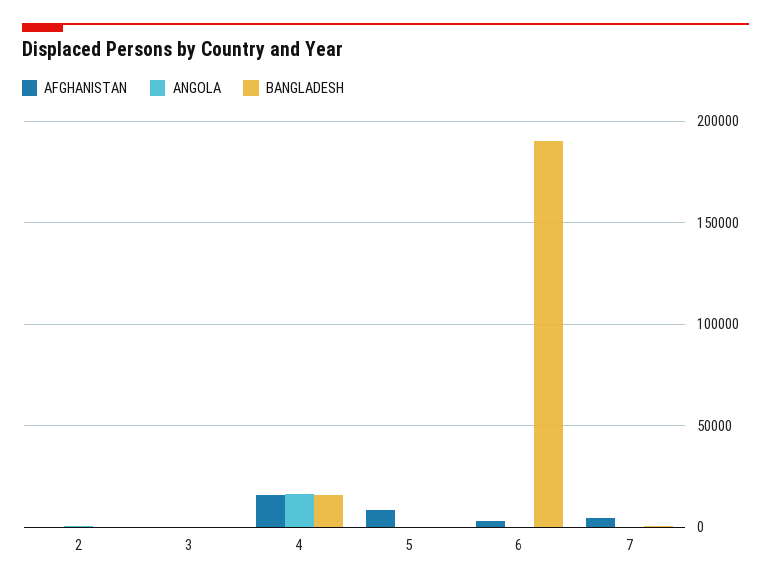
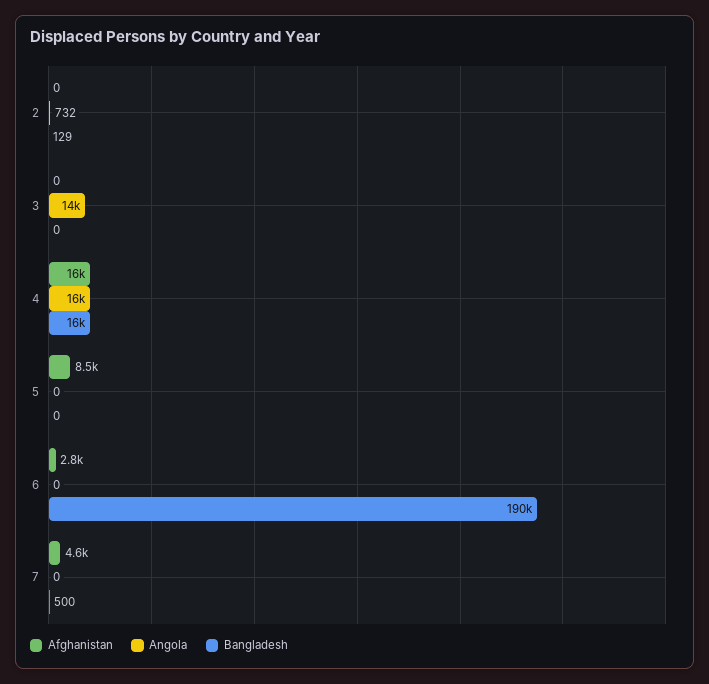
ANGOLA, 3: 0 -> 14000

